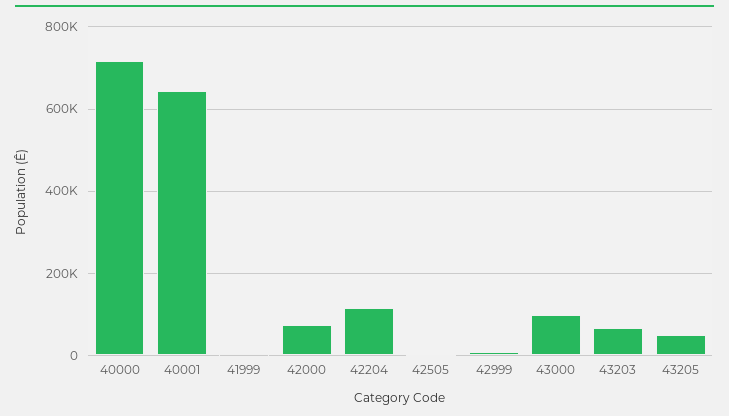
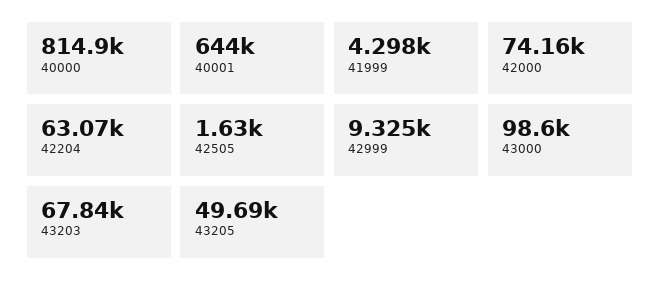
40000: 720000 -> 814900
42204: 120000 -> 63070

